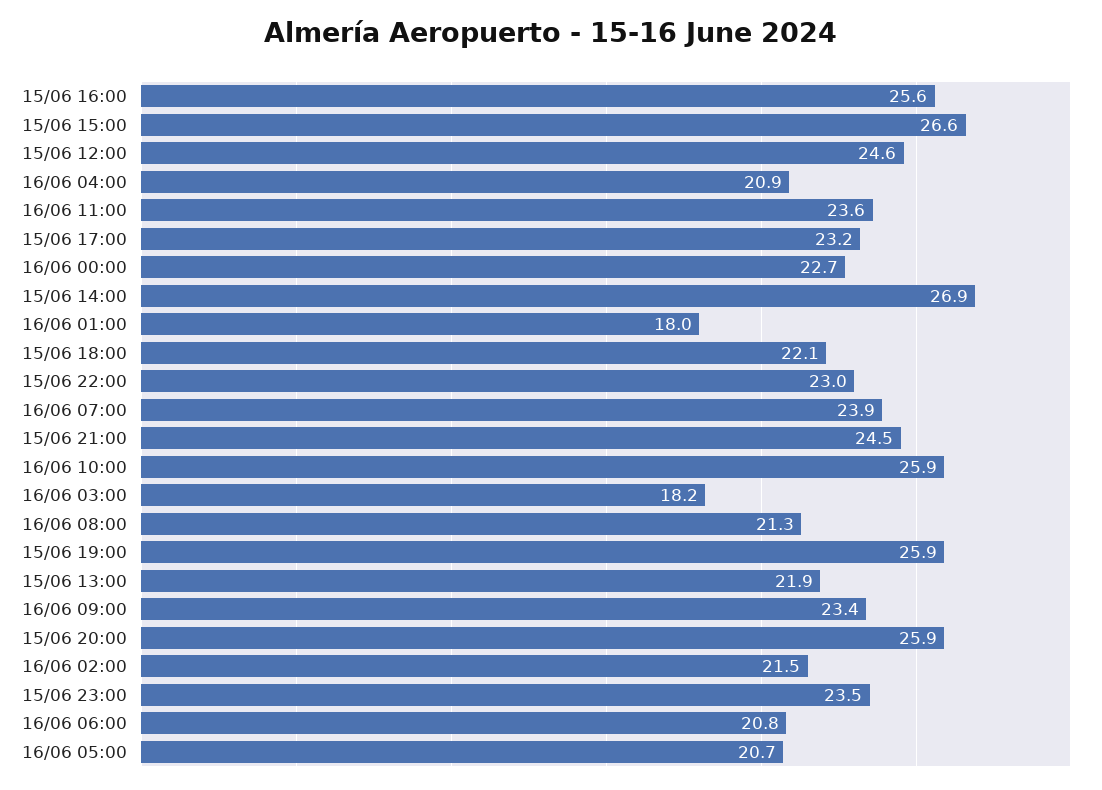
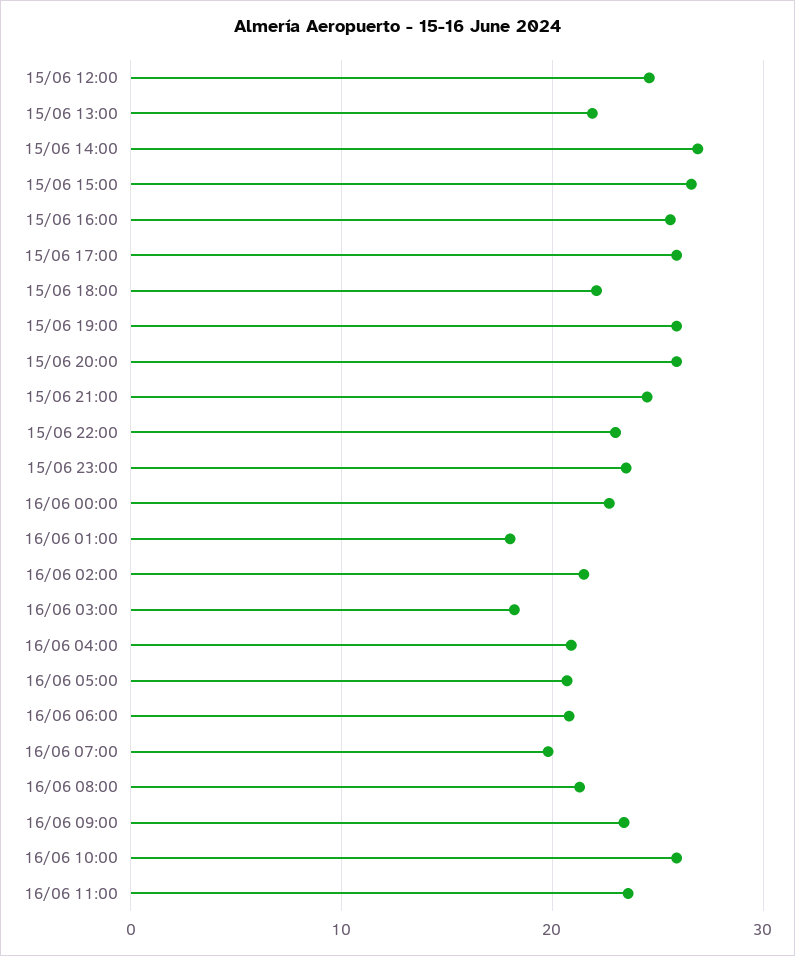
15/06 17:00: 23.2 -> 26
16/06 07:00: 23.9 -> 20

